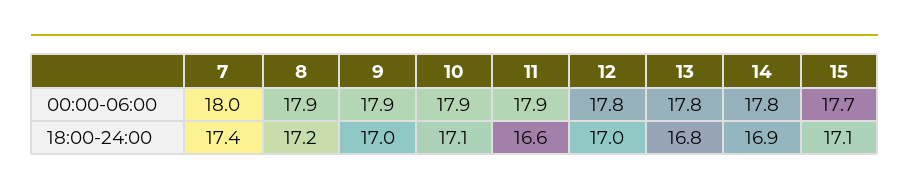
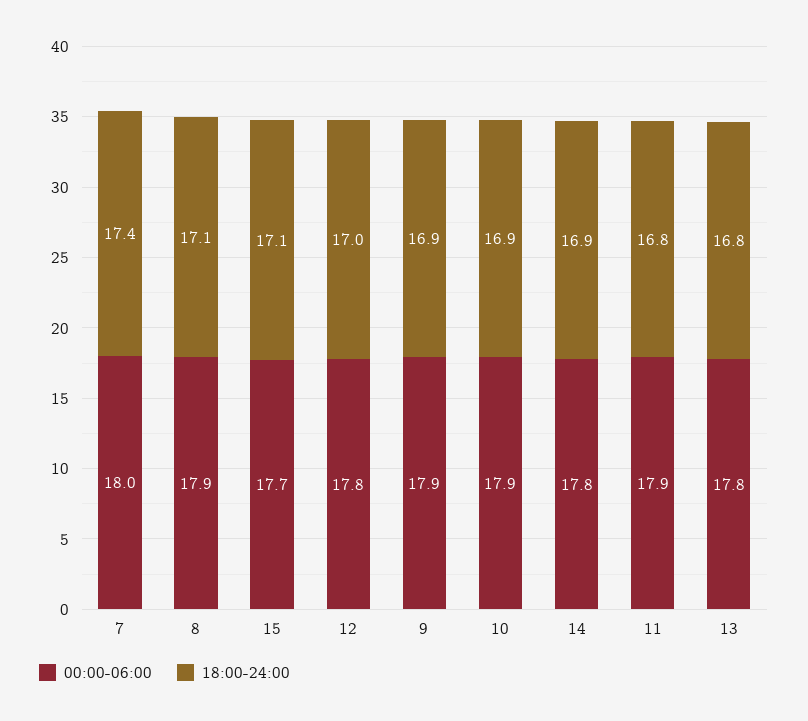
18:00-24:00, 8: 17.2 -> 17.1
18:00-24:00, 9: 17 -> 16.9
18:00-24:00, 10: 17.1 -> 16.9
18:00-24:00, 11: 16.6 -> 16.8

